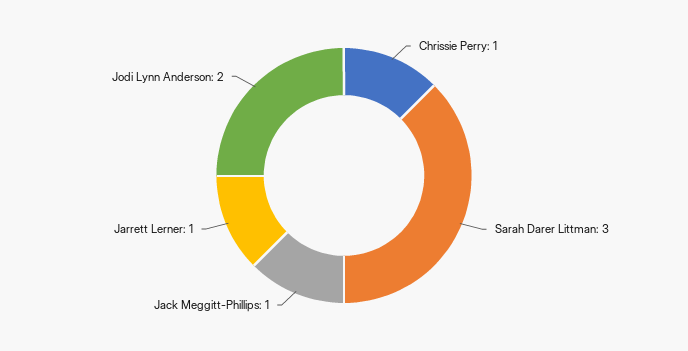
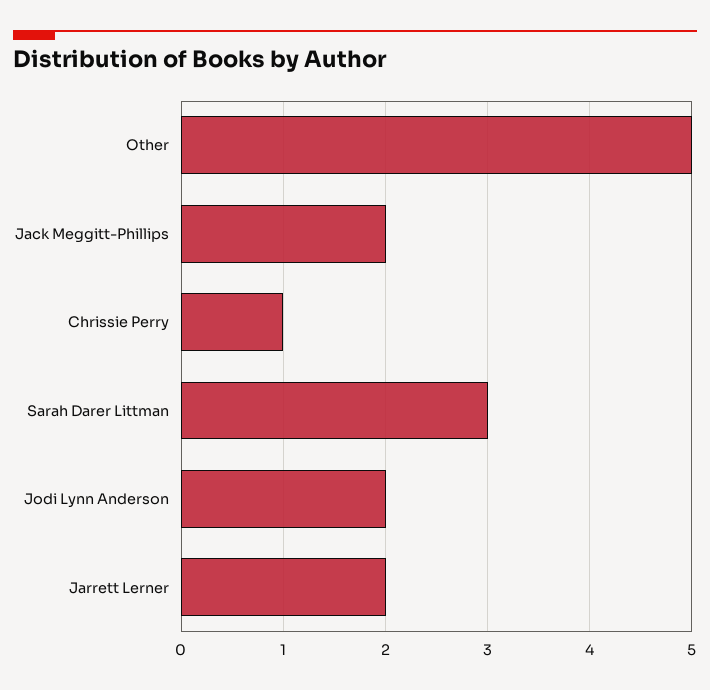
Jack Meggitt-Phillips: 1 -> 2
Jarrett Lerner: 1 -> 2
Other: none -> 5

